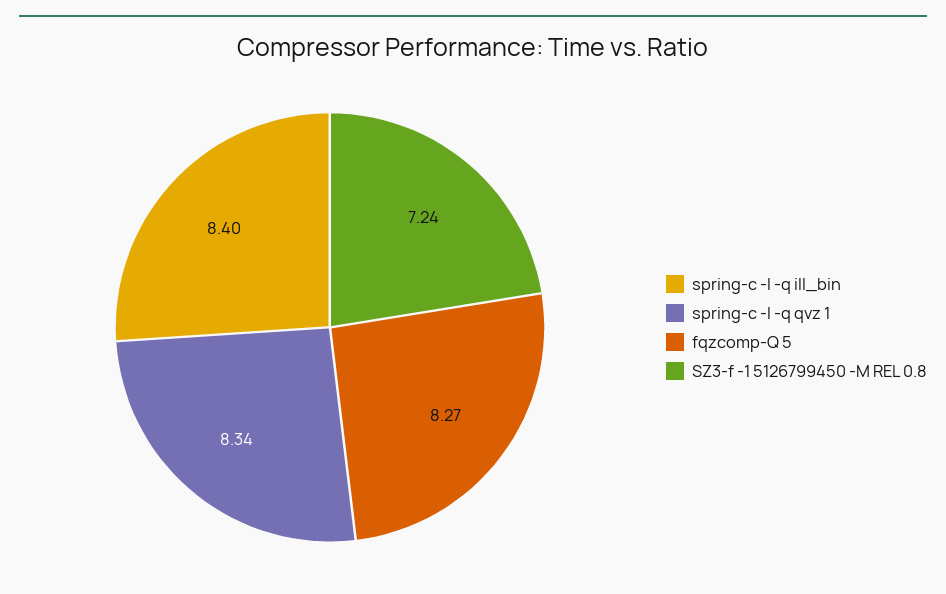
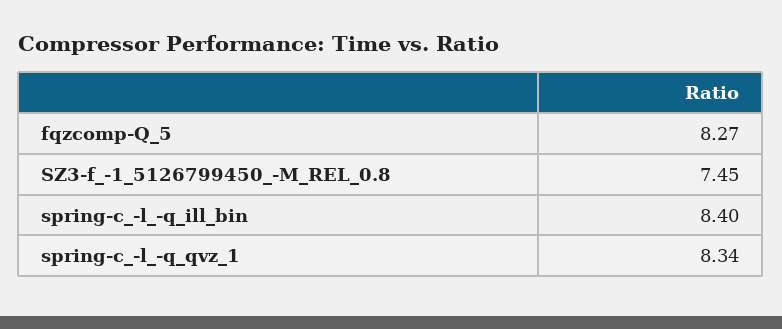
SZ3-f -1 5126799450 -M REL 0.8: 7.24 -> 7.45

